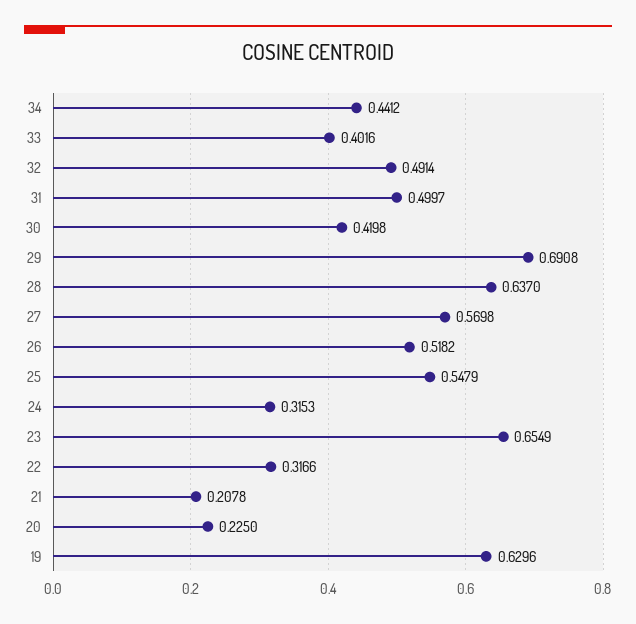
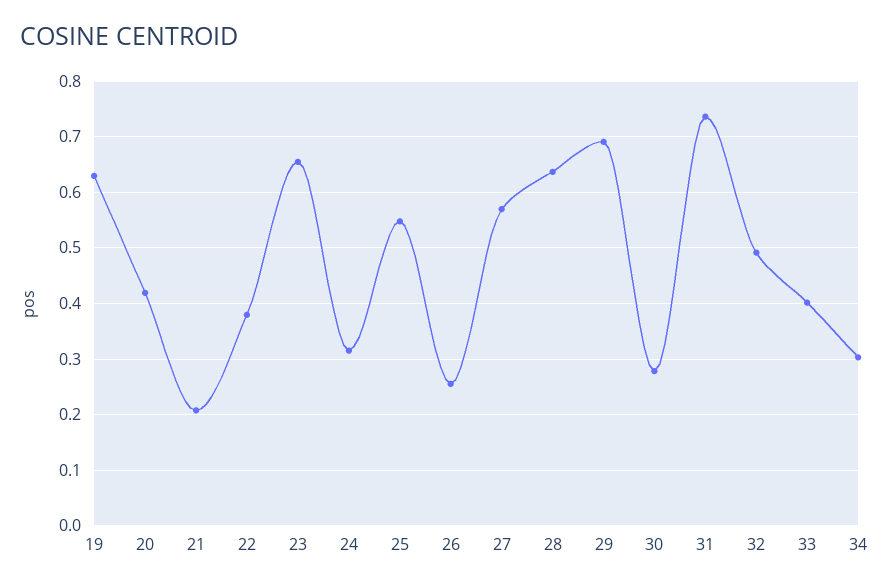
34: 0.4412 -> 0.3
31: 0.4997 -> 0.74
30: 0.4198 -> 0.28
26: 0.5182 -> 0.26
22: 0.3166 -> 0.38
20: 0.225 -> 0.42

